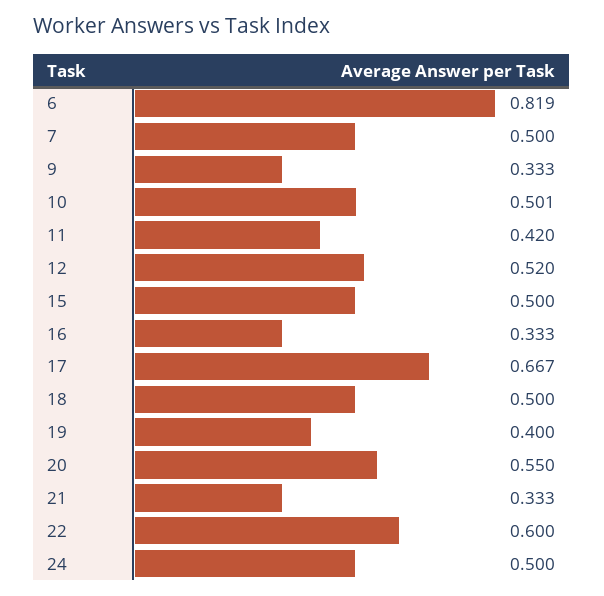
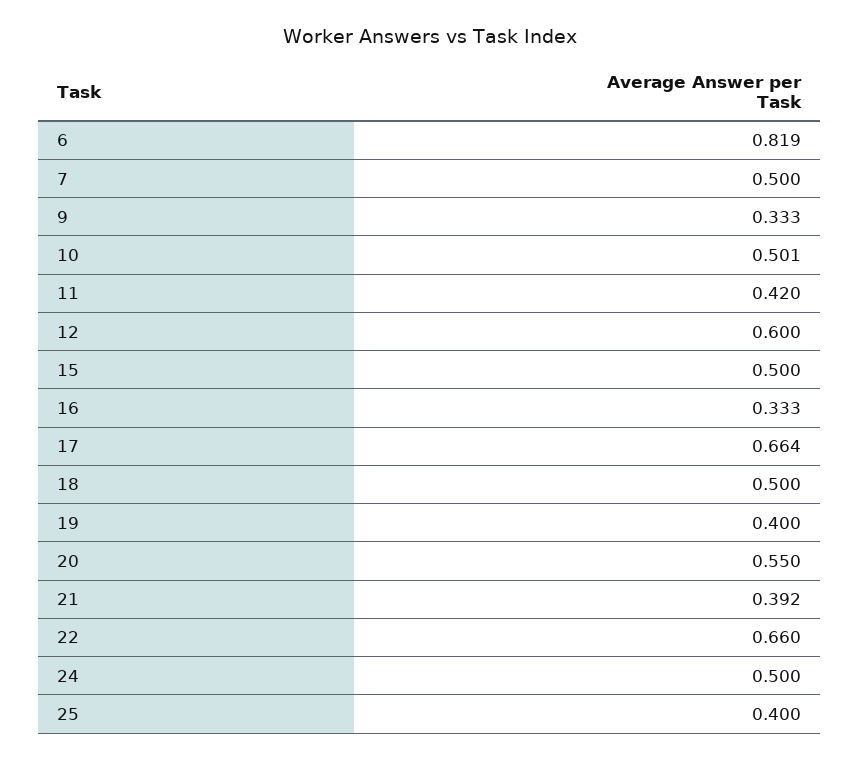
12: 0.52 -> 0.6
17: 0.667 -> 0.664
21: 0.333 -> 0.392
22: 0.6 -> 0.66
25: none -> 0.4

